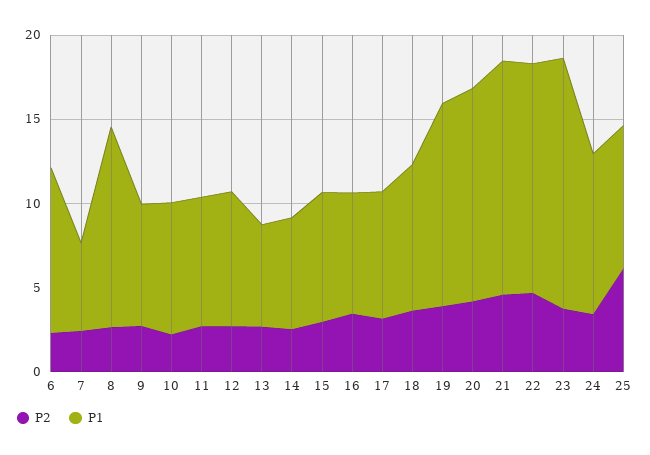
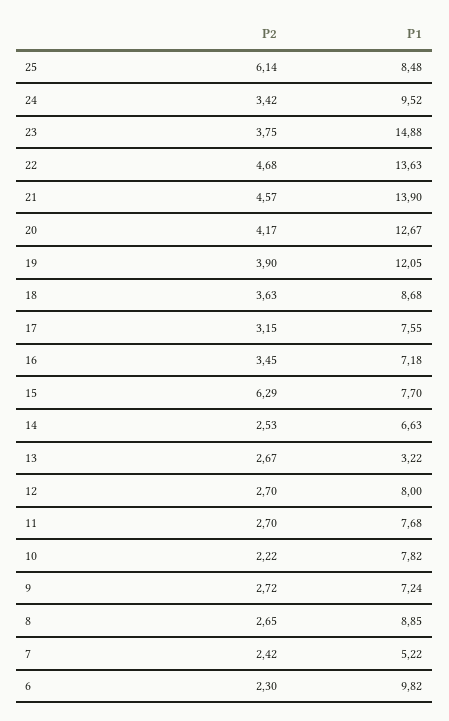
P1, 8: 12 -> 8.85
P1, 13: 6 -> 3.22
P2, 15: 3 -> 6.29

